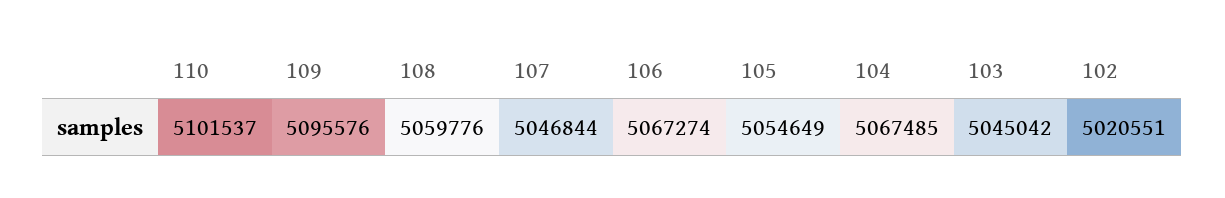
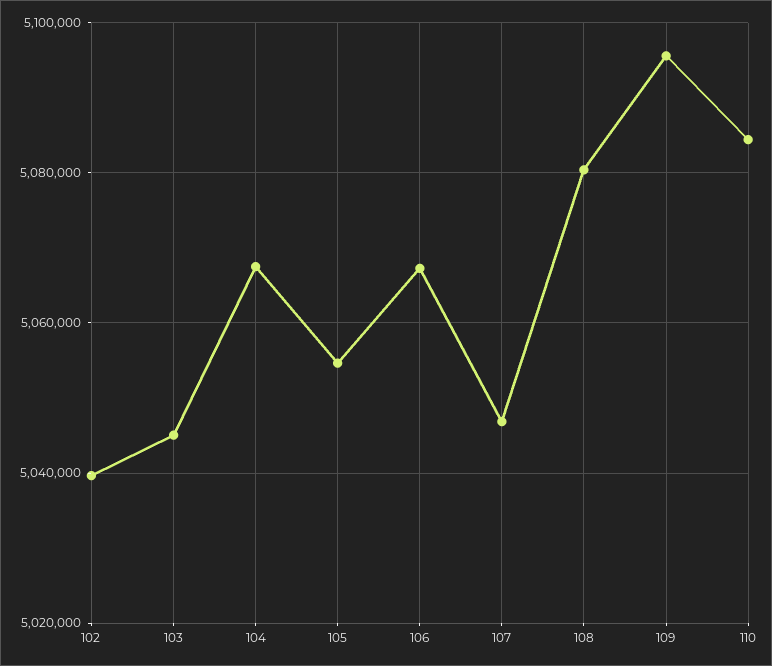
110: 5101537 -> 5084000
108: 5059776 -> 5080000
102: 5020551 -> 5040000

